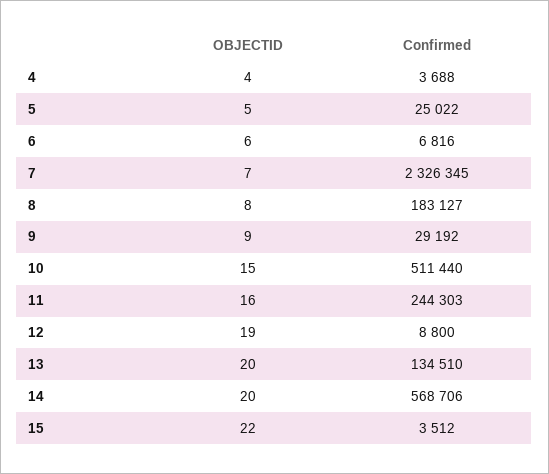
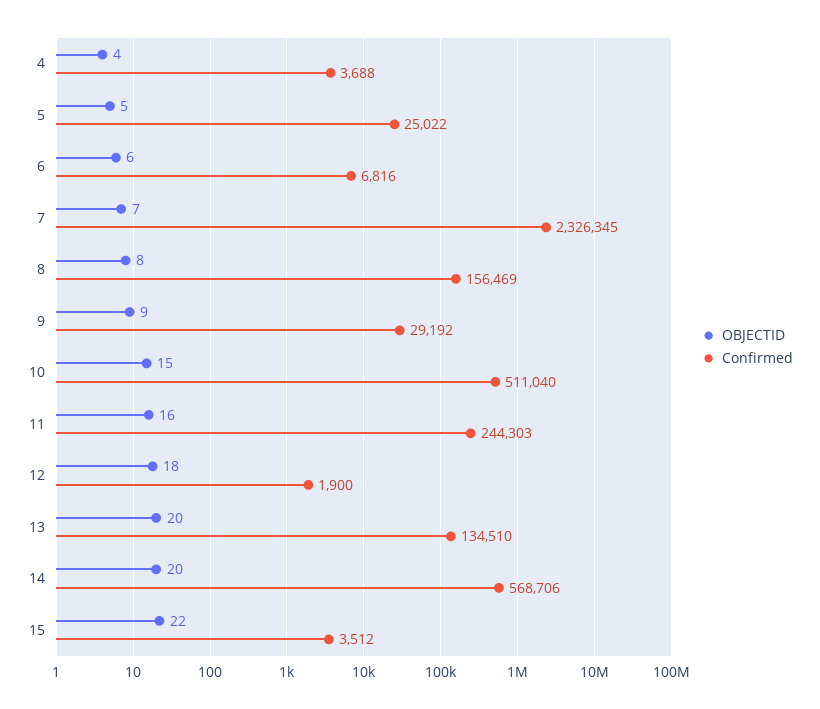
Confirmed, 8: 183127 -> 156469
Confirmed, 10: 511440 -> 511040
OBJECTID, 12: 19 -> 18
Confirmed, 12: 8800 -> 1900

